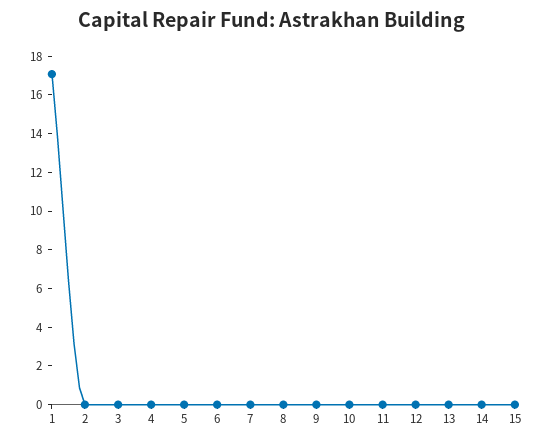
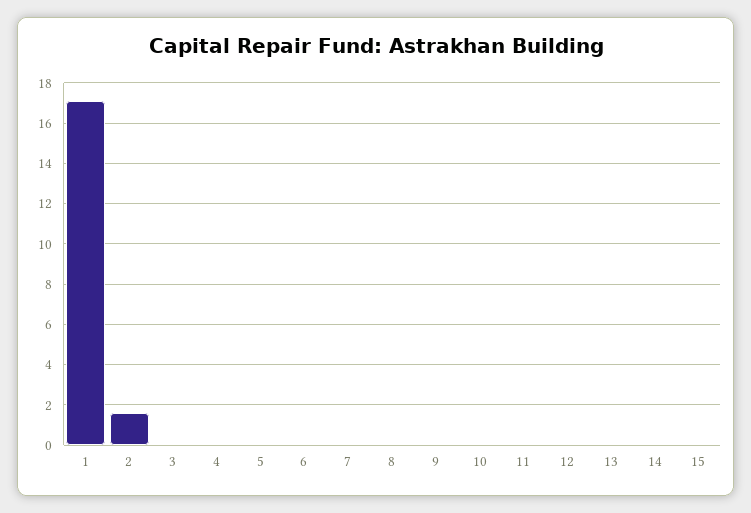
2: 0 -> 1.5

